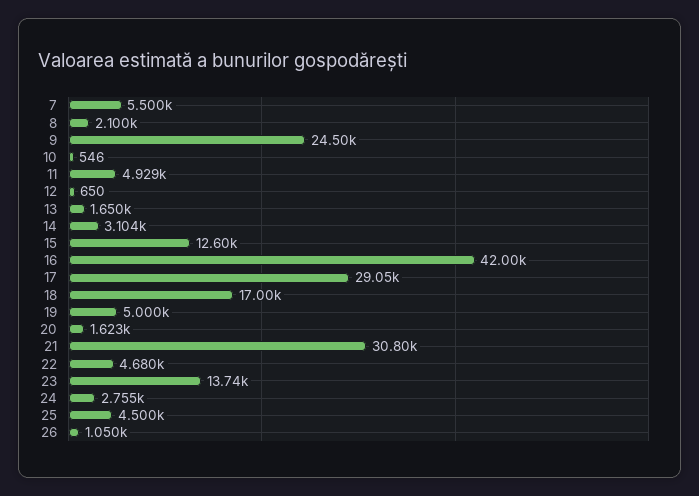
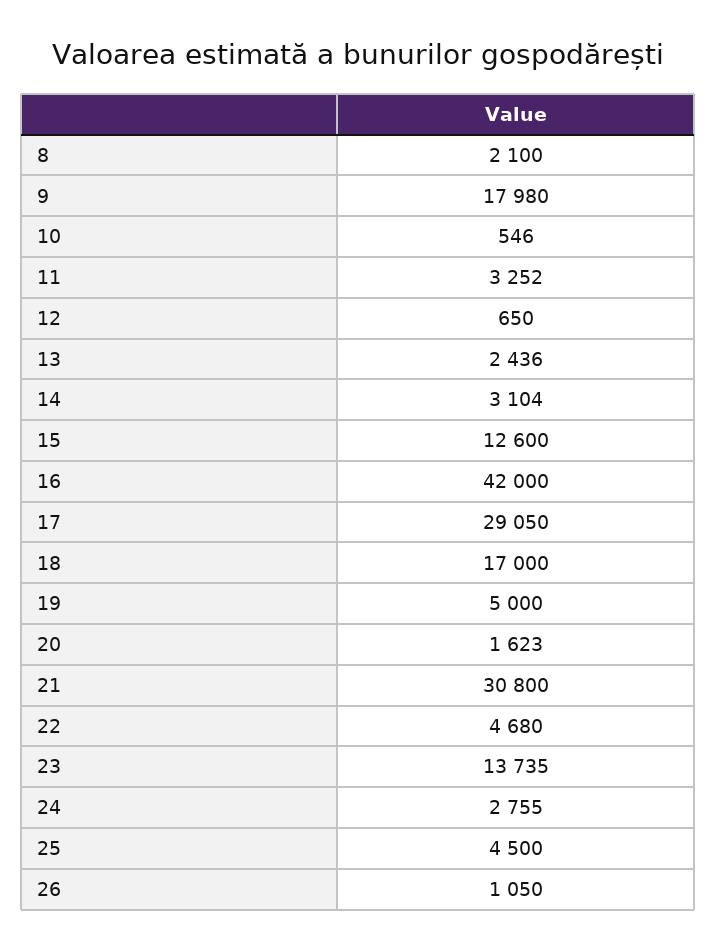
7: 5500 -> none
9: 24500 -> 17980
11: 4929 -> 3252
13: 1650 -> 2436

